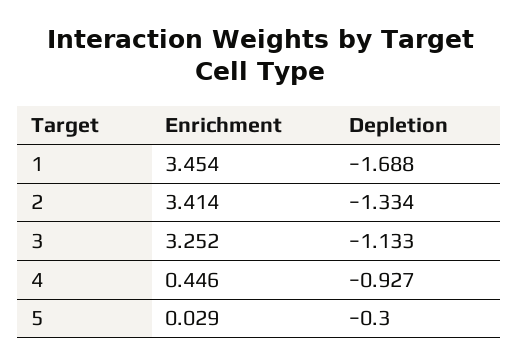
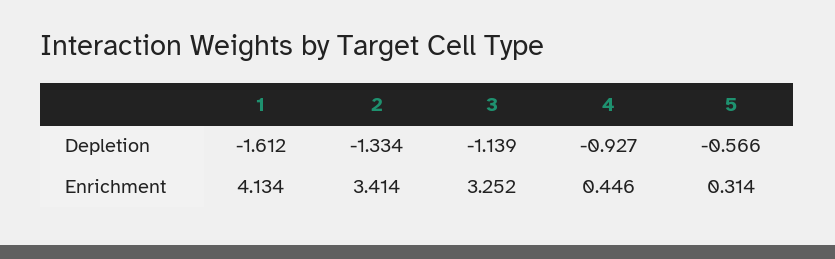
Enrichment, 1: 3.454 -> 4.134
Depletion, 1: -1.688 -> -1.612
Depletion, 3: -1.133 -> -1.139
Enrichment, 5: 0.029 -> 0.314
Depletion, 5: -0.3 -> -0.566

